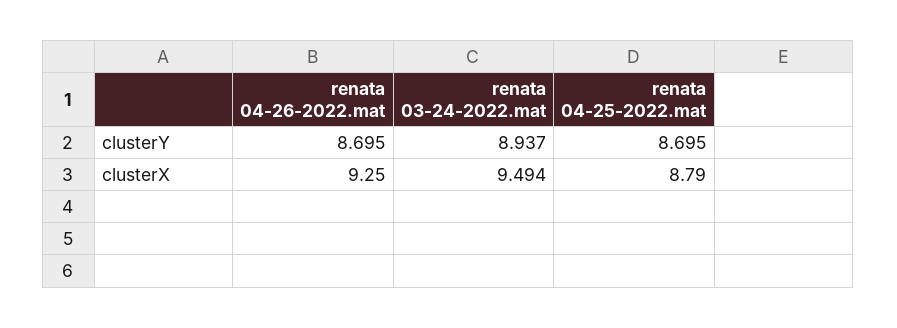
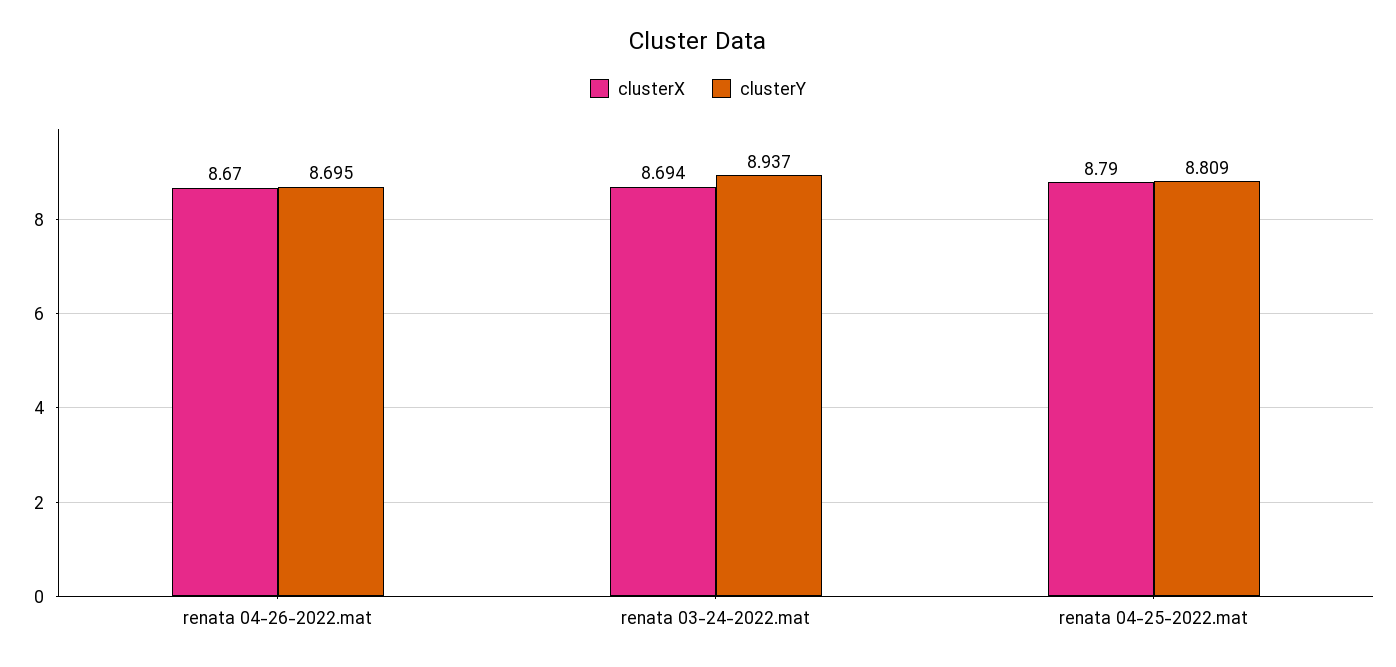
clusterY, renata 04-25-2022.mat: 8.695 -> 8.809
clusterX, renata 04-26-2022.mat: 9.25 -> 8.67
clusterX, renata 03-24-2022.mat: 9.494 -> 8.694

